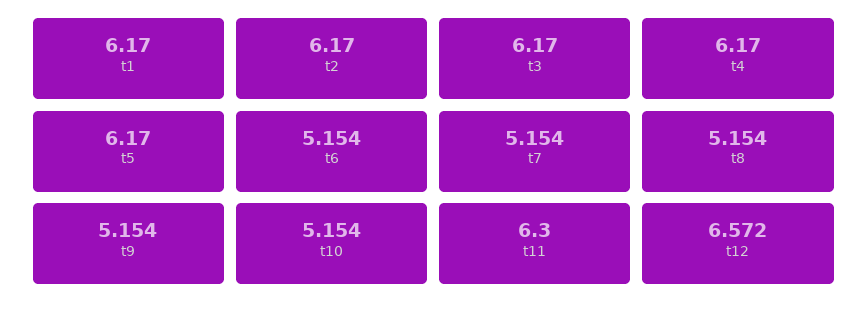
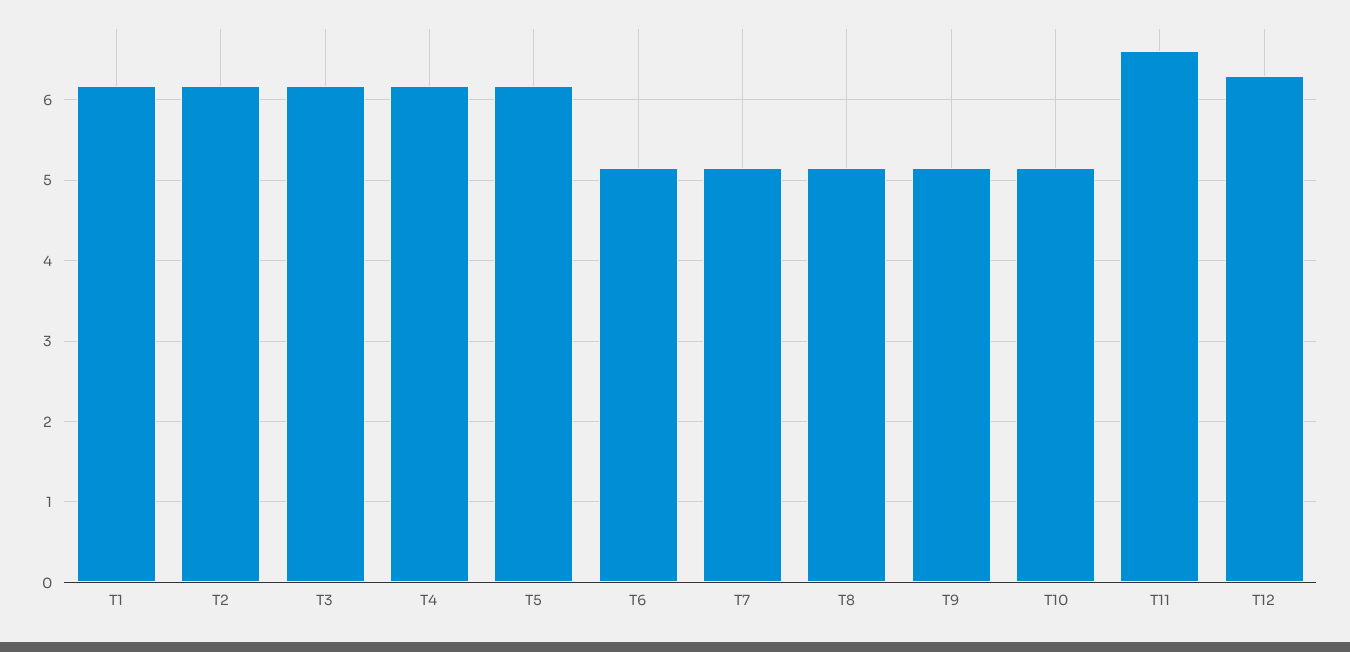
t11: 6.3 -> 6.6
t12: 6.572 -> 6.3

